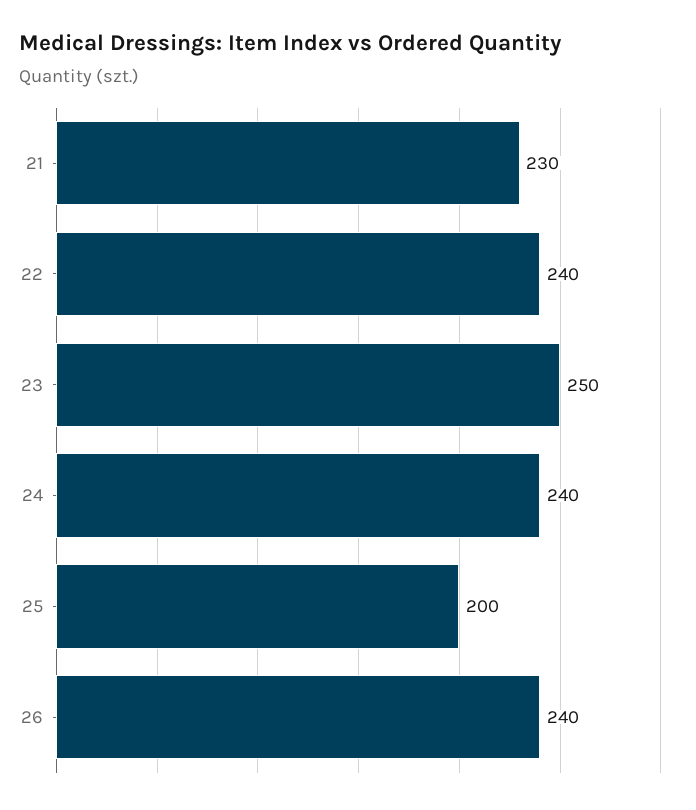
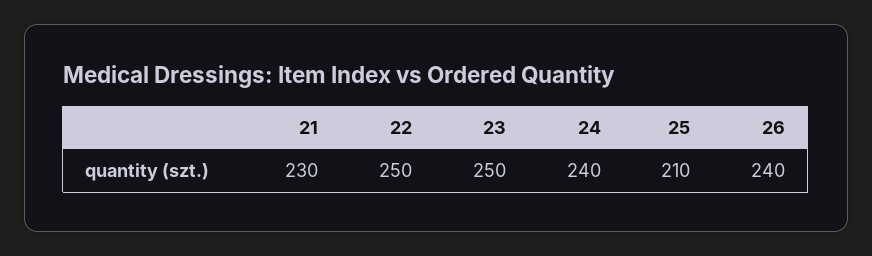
22: 240 -> 250
25: 200 -> 210

